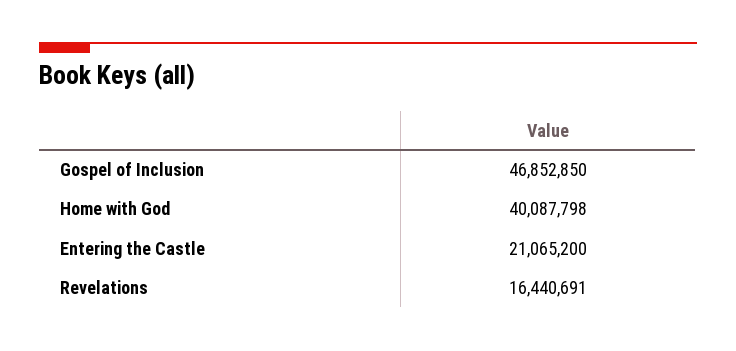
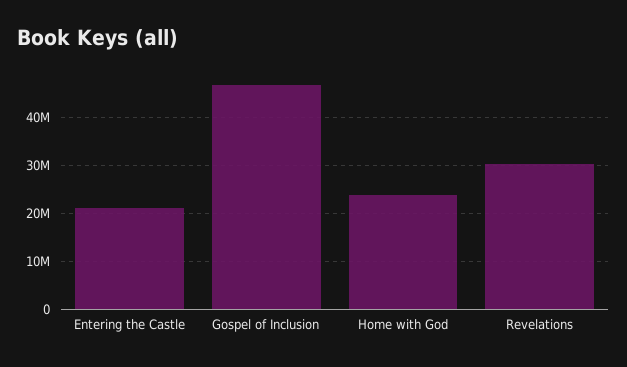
Home with God: 40087798 -> 24000000
Revelations: 16440691 -> 30000000

